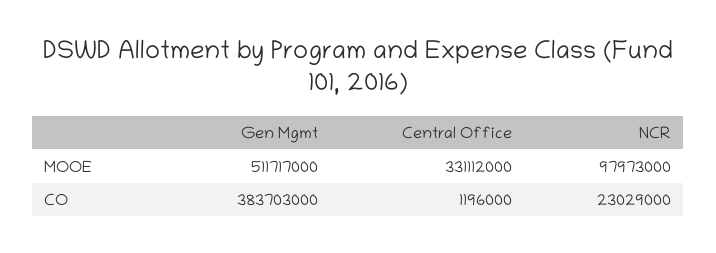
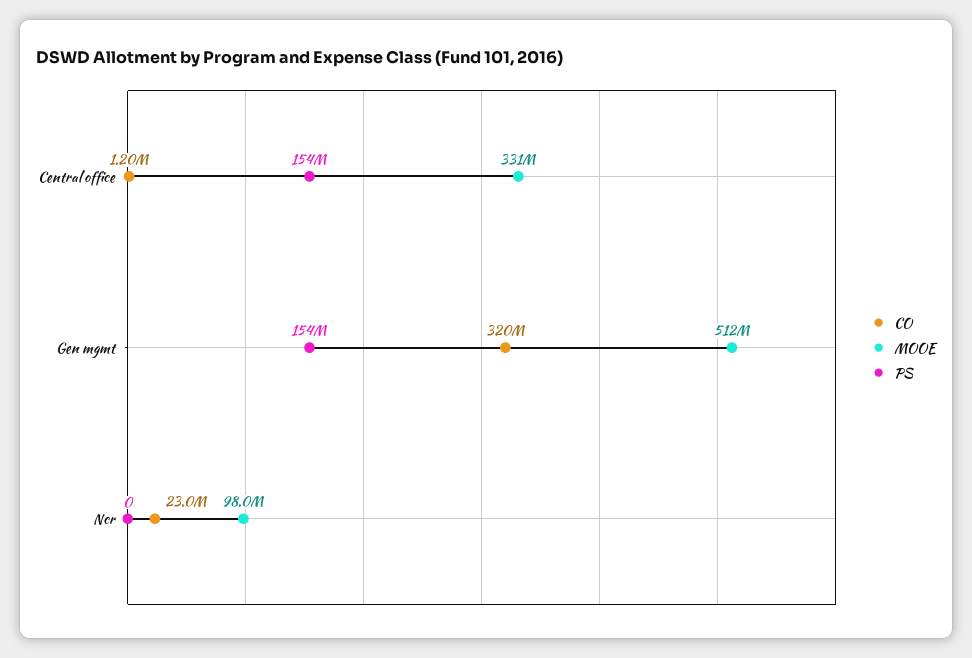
CO, Gen Mgmt: 383703000 -> 320000000
PS, Central Office: none -> 154000000
PS, Gen Mgmt: none -> 154000000
PS, NCR: none -> 0

